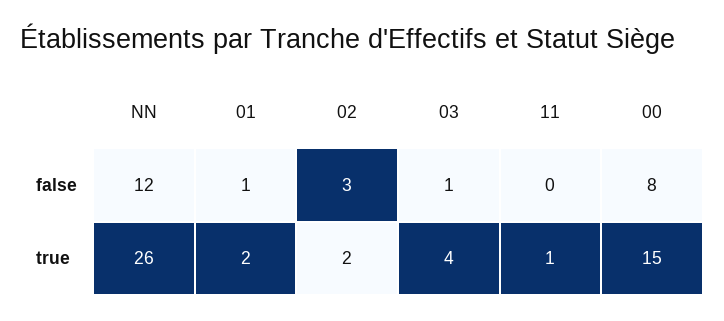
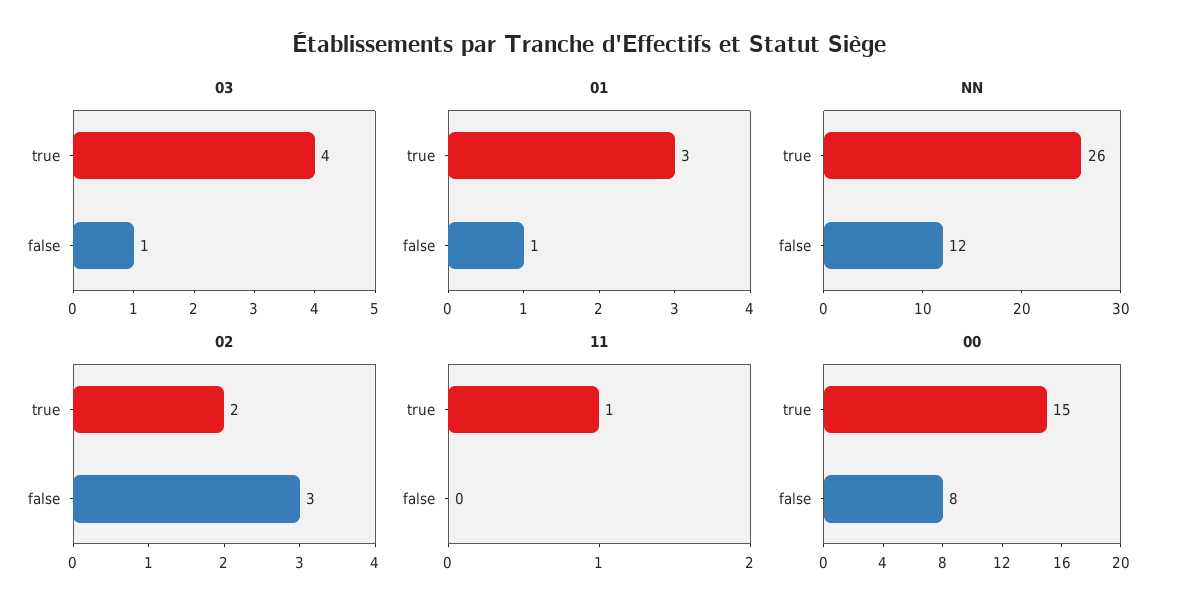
01, true: 2 -> 3

